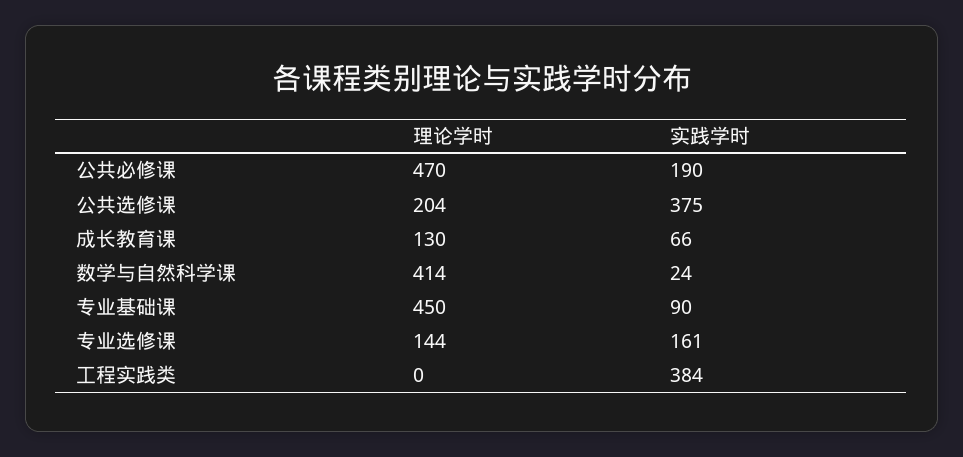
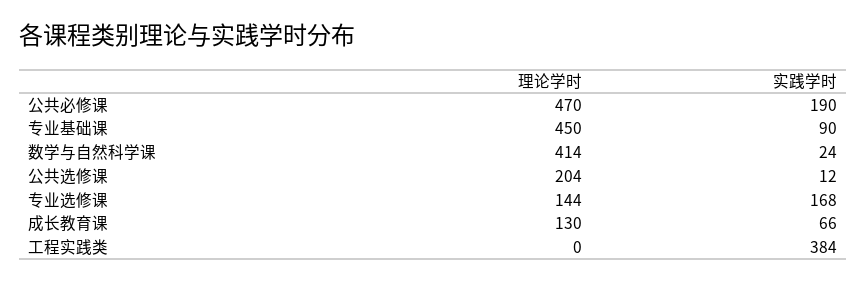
实践学时, 公共选修课: 375 -> 12
实践学时, 专业选修课: 161 -> 168

